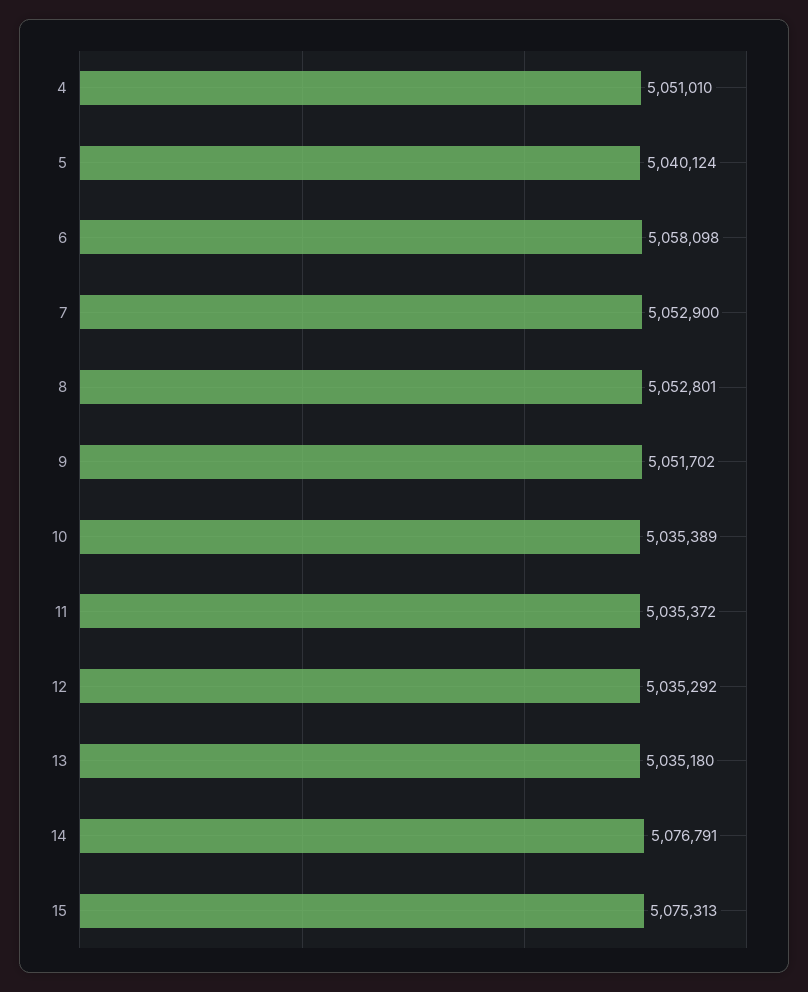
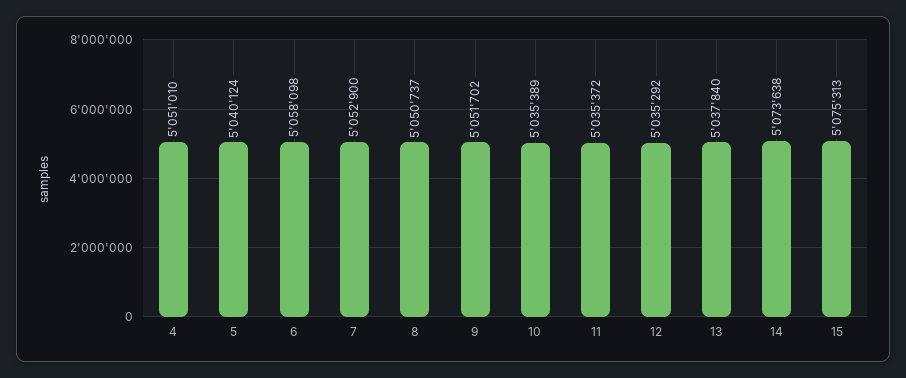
8: 5052801 -> 5050737
13: 5035180 -> 5037840
14: 5076791 -> 5073638

